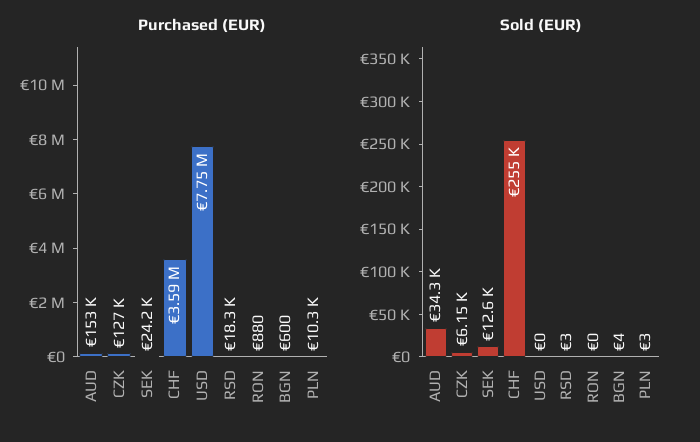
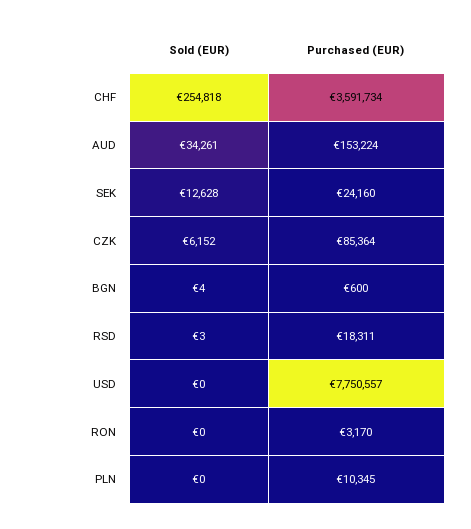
Purchased (EUR), CZK: 127000 -> 85364
Purchased (EUR), RON: 880 -> 3170
Sold (EUR), PLN: 3 -> 0

